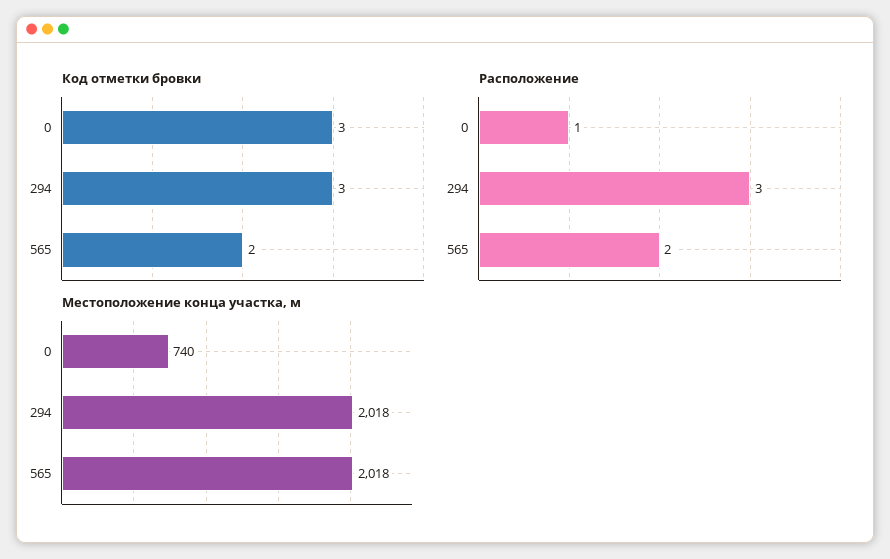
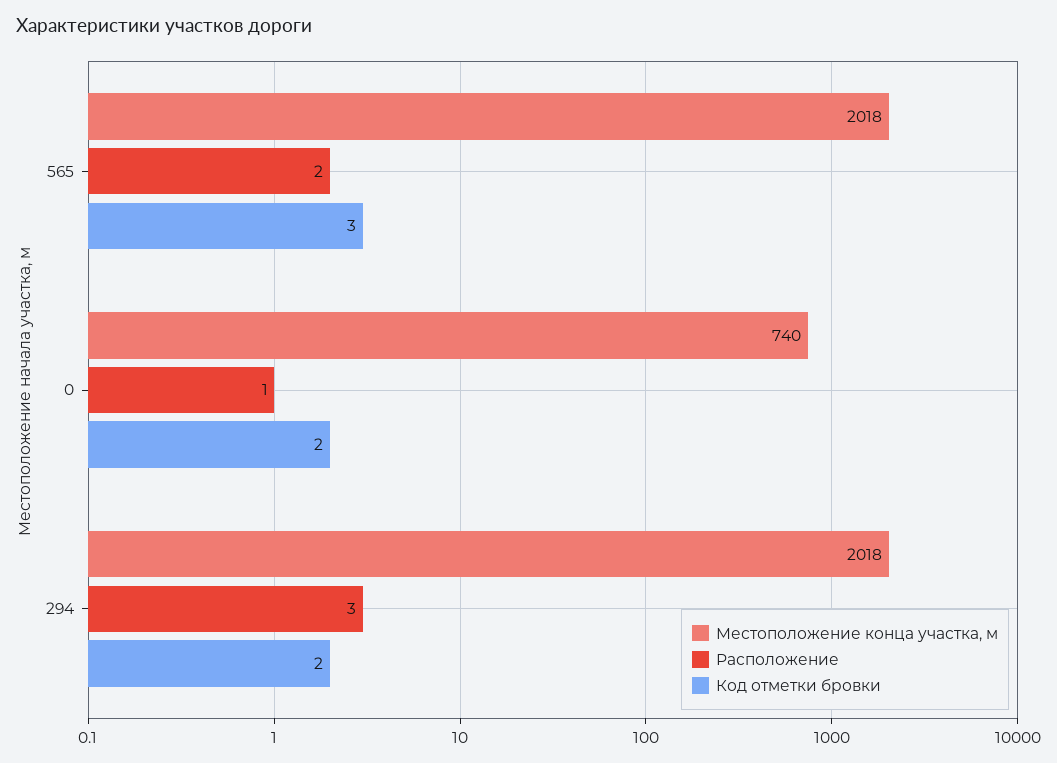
Код отметки бровки, 0: 3 -> 2
Код отметки бровки, 294: 3 -> 2
Код отметки бровки, 565: 2 -> 3

